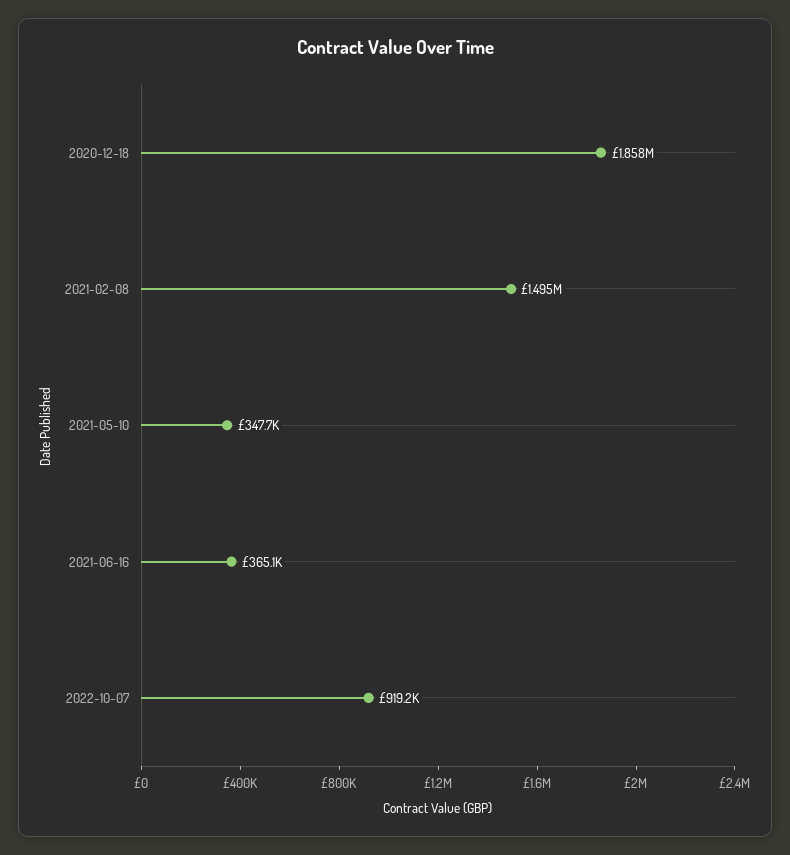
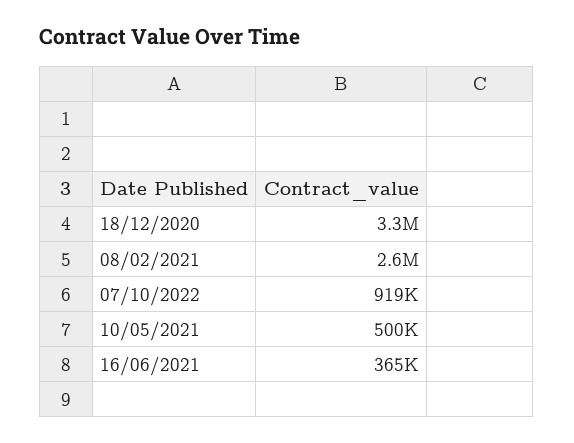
2020-12-18: 1858000 -> 3300000
2021-02-08: 1495000 -> 2600000
2021-05-10: 347700 -> 500000

